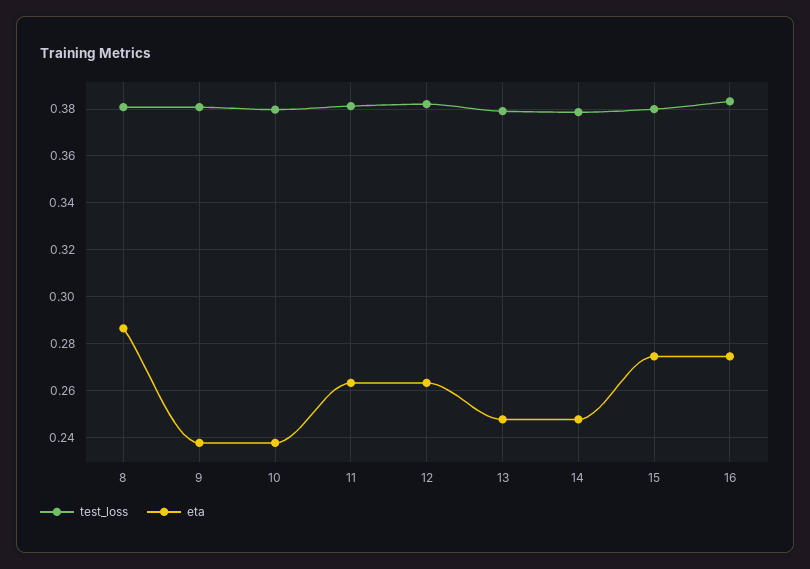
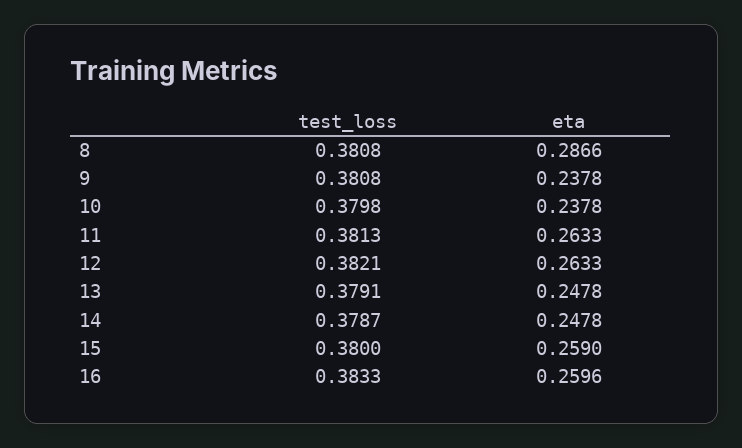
eta, 15: 0.275 -> 0.259
eta, 16: 0.275 -> 0.2596

